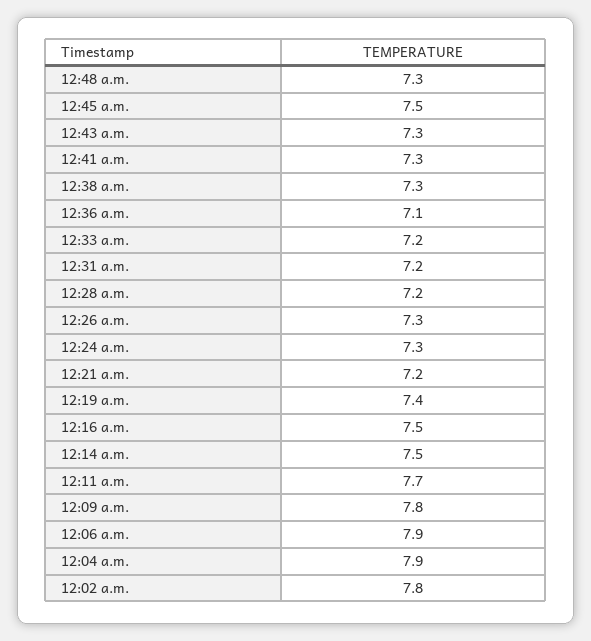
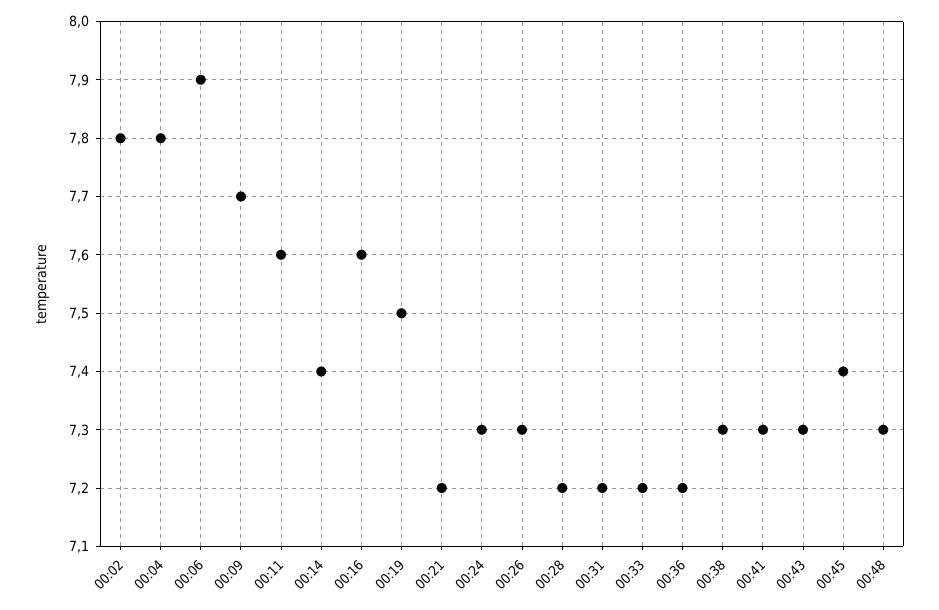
12:45 a.m.: 7.5 -> 7.4
12:36 a.m.: 7.1 -> 7.2
12:19 a.m.: 7.4 -> 7.5
12:16 a.m.: 7.5 -> 7.6
12:14 a.m.: 7.5 -> 7.4
12:11 a.m.: 7.7 -> 7.6
12:09 a.m.: 7.8 -> 7.7
12:04 a.m.: 7.9 -> 7.8

